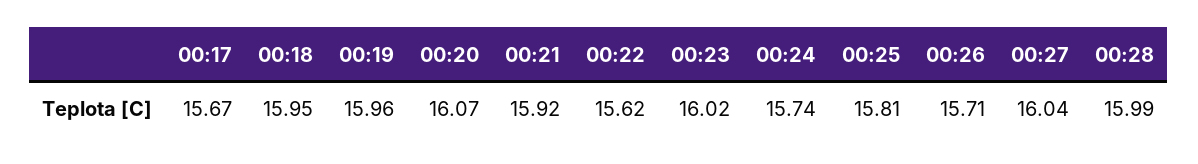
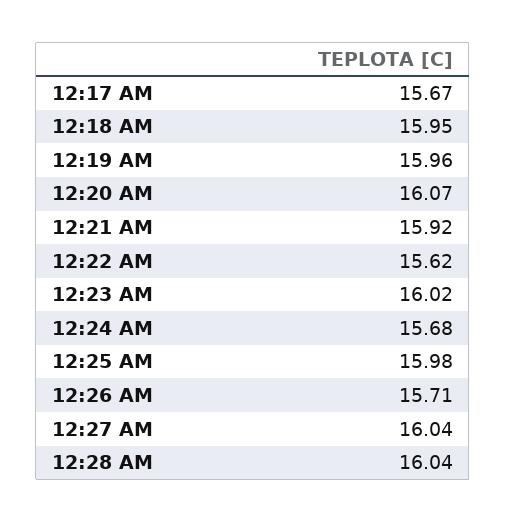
00:24: 15.74 -> 15.68
00:25: 15.81 -> 15.98
00:28: 15.99 -> 16.04

